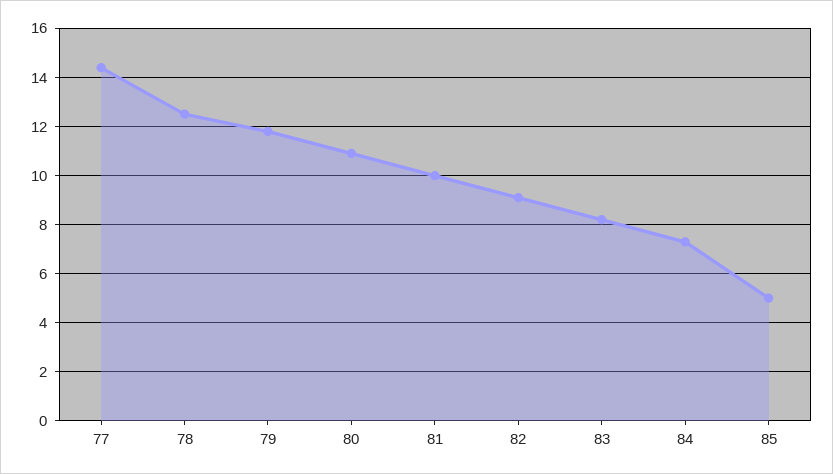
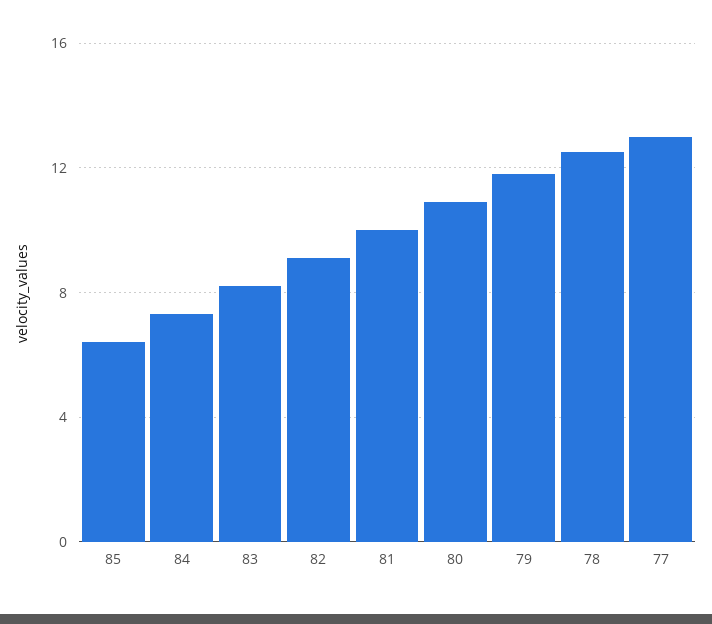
77: 14.5 -> 13
85: 5 -> 6.5

